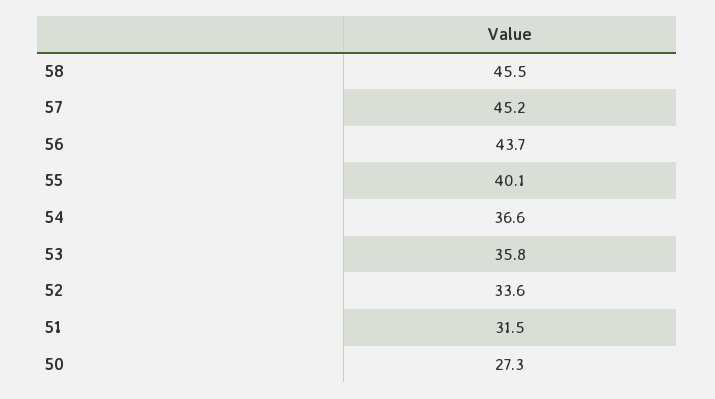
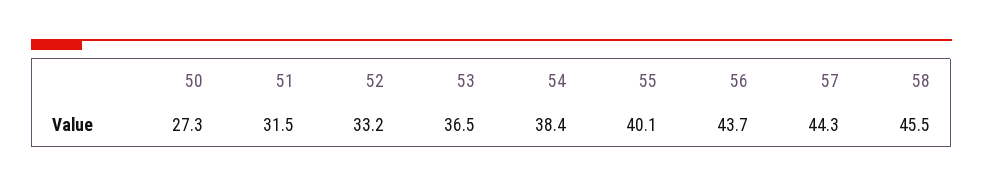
57: 45.2 -> 44.3
54: 36.6 -> 38.4
53: 35.8 -> 36.5
52: 33.6 -> 33.2

